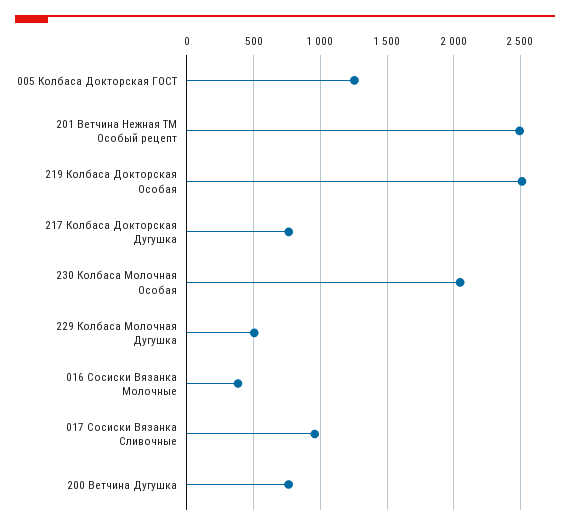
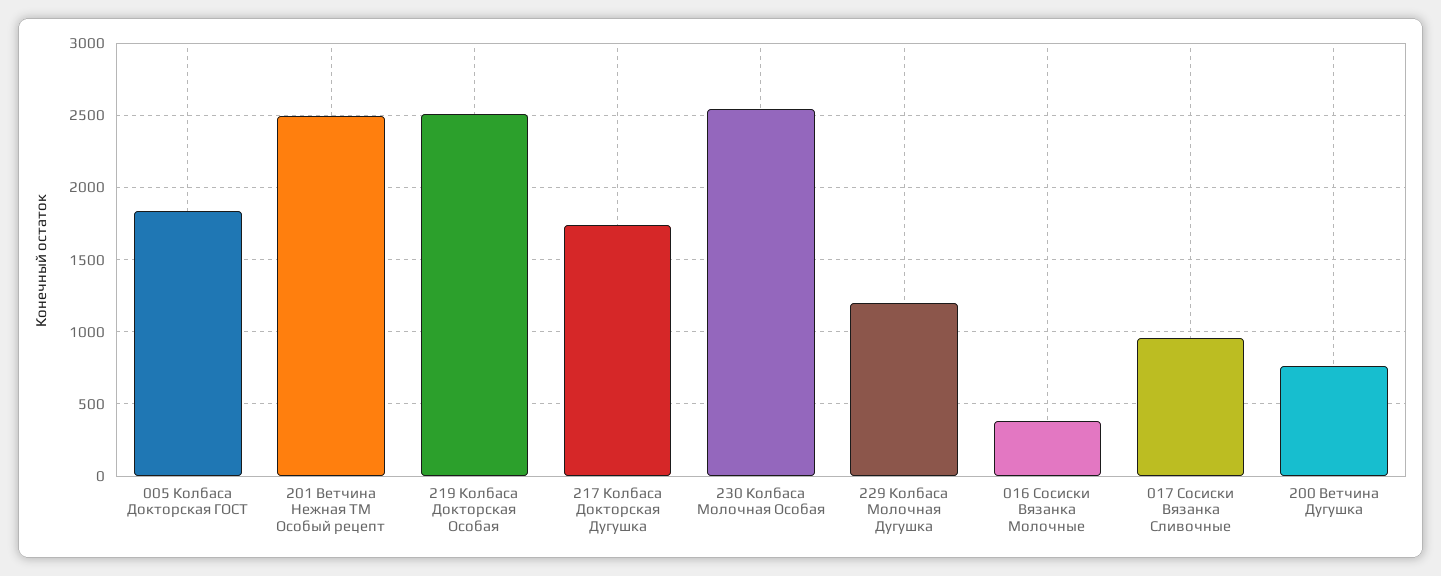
005 Колбаса Докторская ГОСТ: 1250 -> 1850
217 Колбаса Докторская Дугушка: 750 -> 1750
230 Колбаса Молочная Особая: 2050 -> 2550
229 Колбаса Молочная Дугушка: 500 -> 1200

